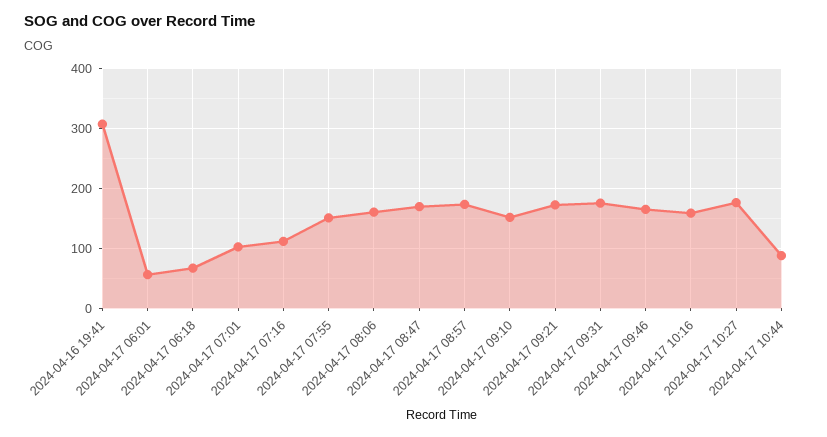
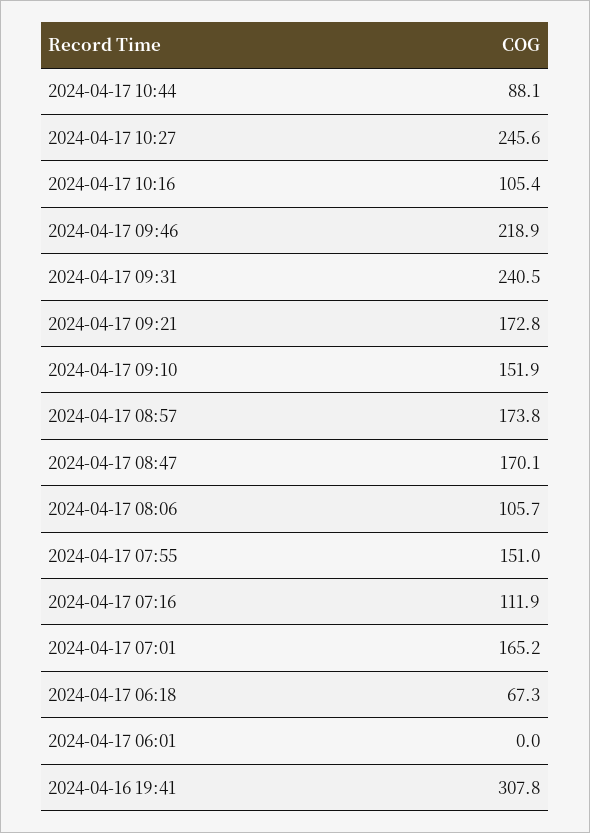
2024-04-17 06:01: 60 -> 0
2024-04-17 07:01: 100 -> 165.2
2024-04-17 08:06: 160 -> 105.7
2024-04-17 09:31: 180 -> 240.5
2024-04-17 09:46: 160 -> 218.9
2024-04-17 10:16: 160 -> 105.4
2024-04-17 10:27: 180 -> 245.6

